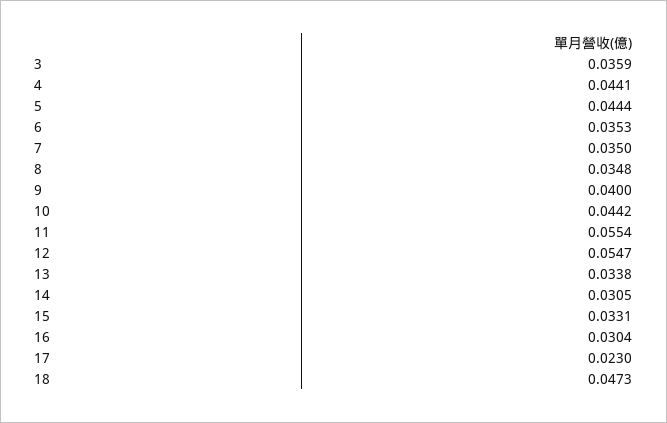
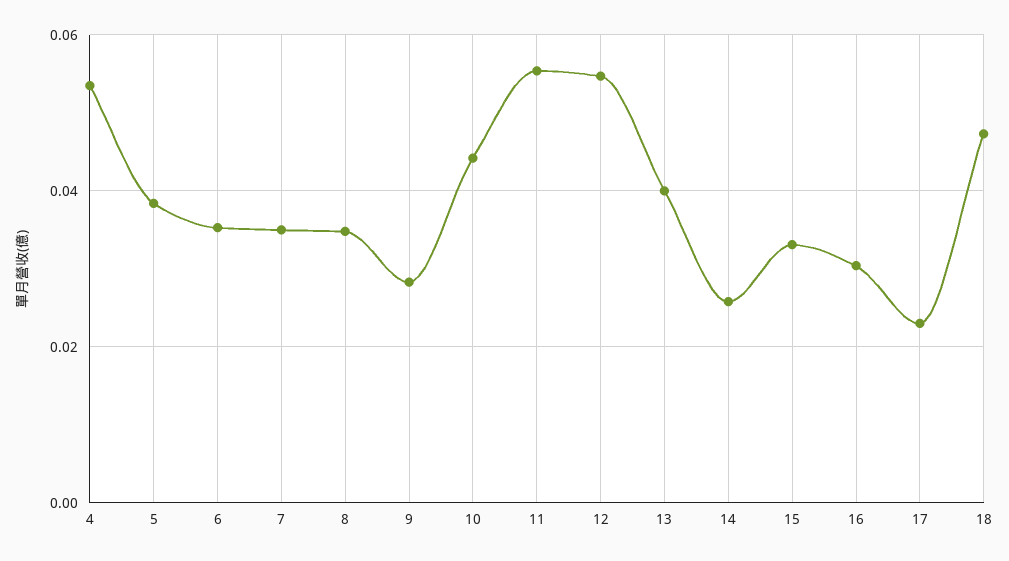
3: 0.0359 -> none
4: 0.0441 -> 0.054
5: 0.0444 -> 0.038
9: 0.04 -> 0.028
13: 0.0338 -> 0.04
14: 0.0305 -> 0.026

